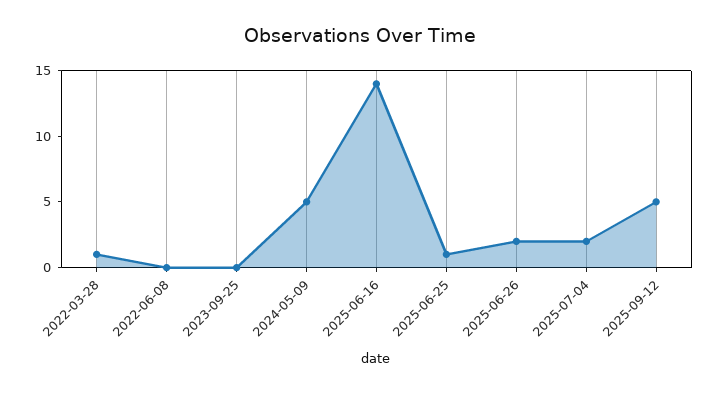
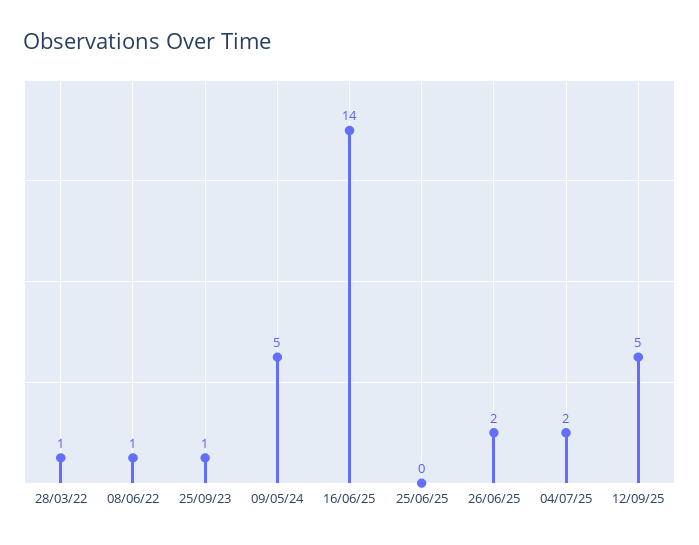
2022-06-08: 0 -> 1
2023-09-25: 0 -> 1
2025-06-25: 1 -> 0

